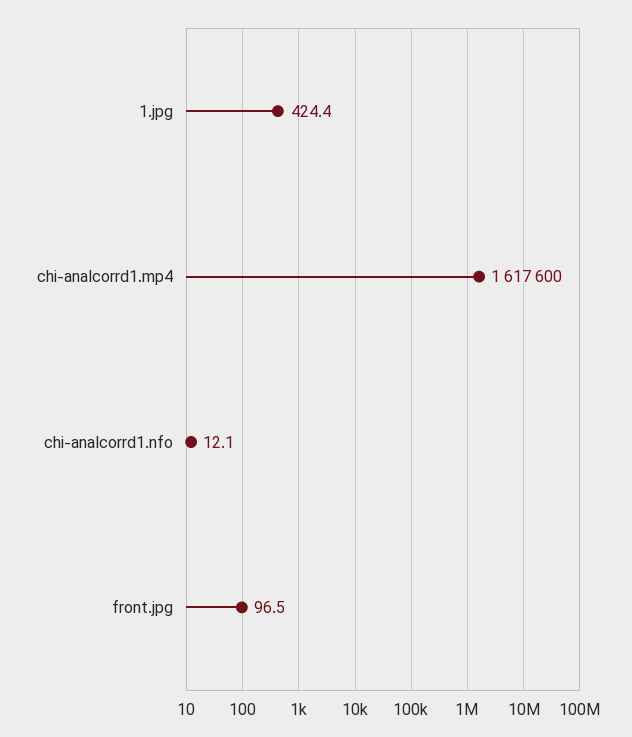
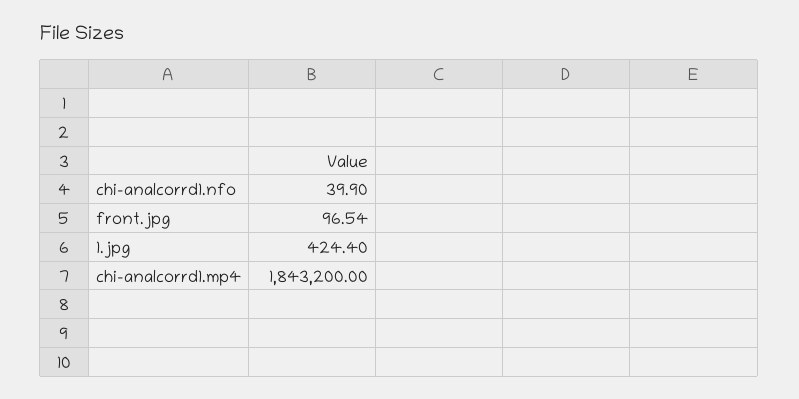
chi-analcorrd1.mp4: 1617600 -> 1843200
chi-analcorrd1.nfo: 12.1 -> 39.9

